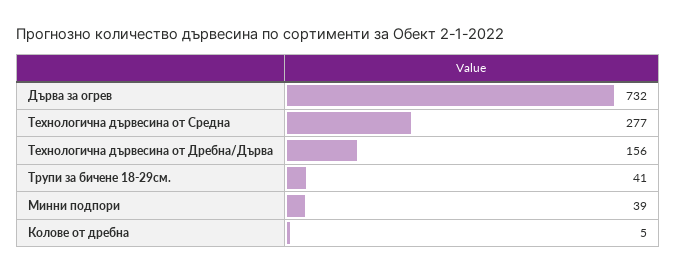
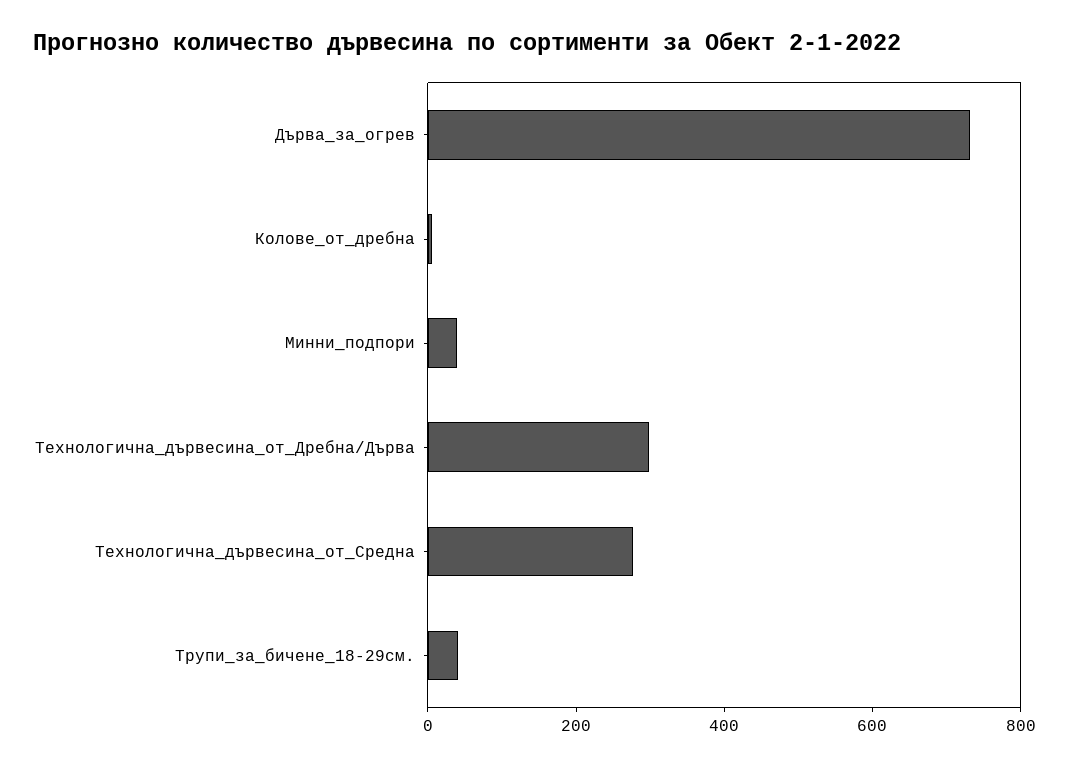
Технологична дървесина от Дребна/Дърва: 156 -> 300

